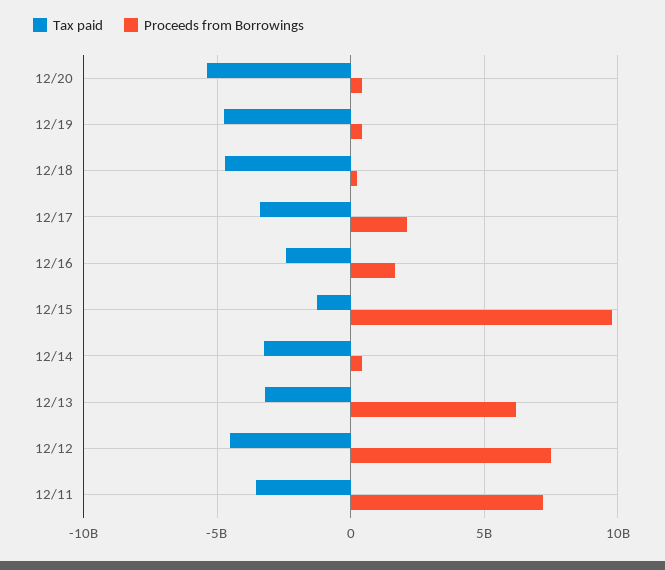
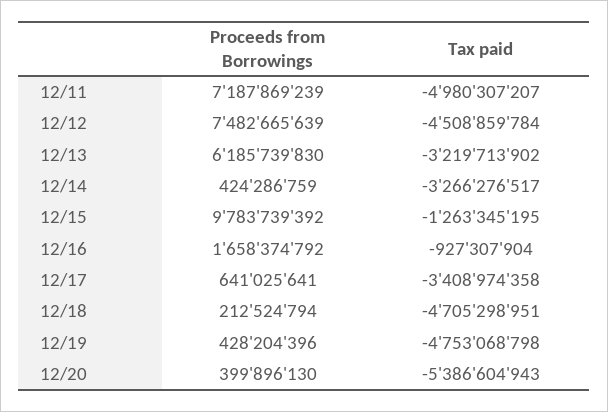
Proceeds from Borrowings, 12/17: 2000000000 -> 641025641
Tax paid, 12/16: -2500000000 -> -927307904
Tax paid, 12/11: -3500000000 -> -4980307207

